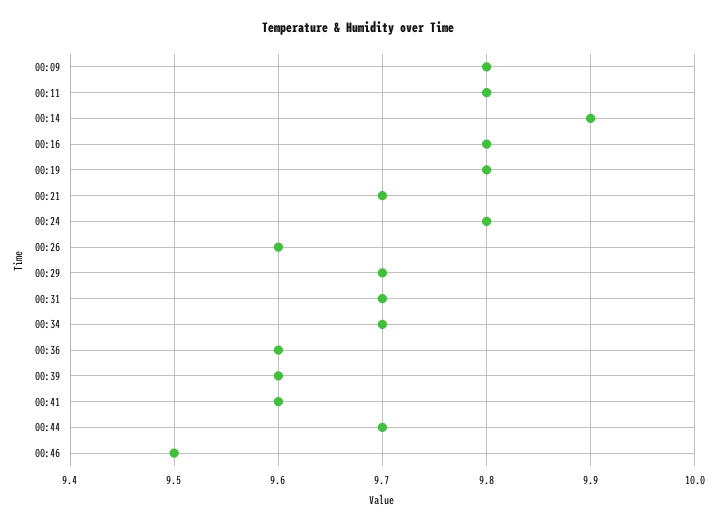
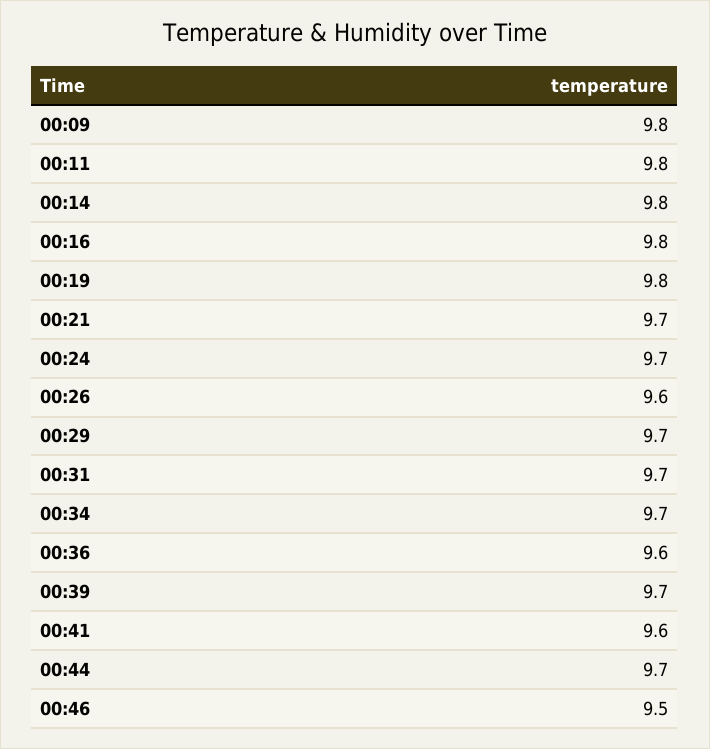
00:14: 9.9 -> 9.8
00:24: 9.8 -> 9.7
00:39: 9.6 -> 9.7

